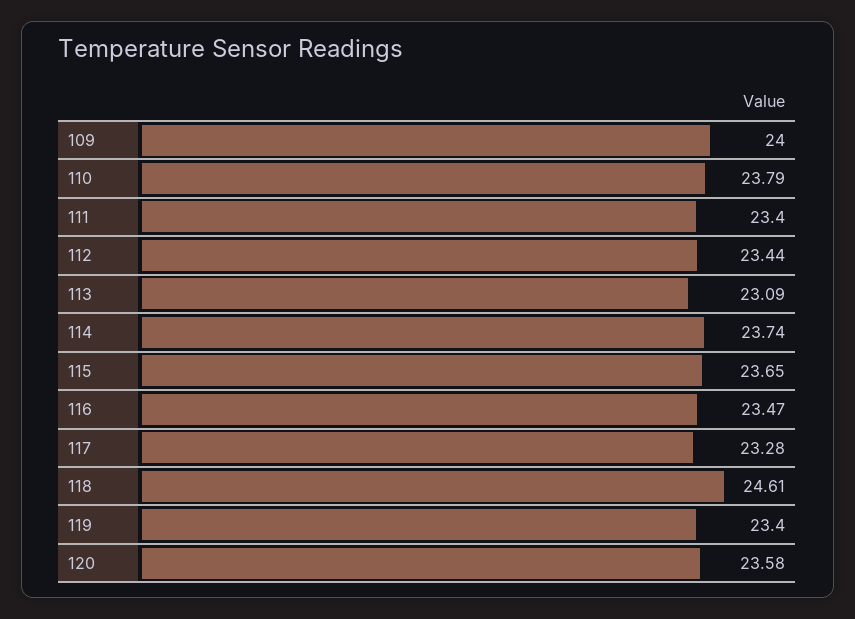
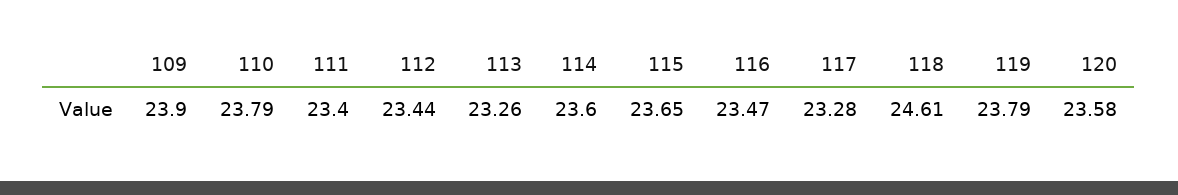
109: 24 -> 23.9
113: 23.09 -> 23.26
114: 23.74 -> 23.6
119: 23.4 -> 23.79

